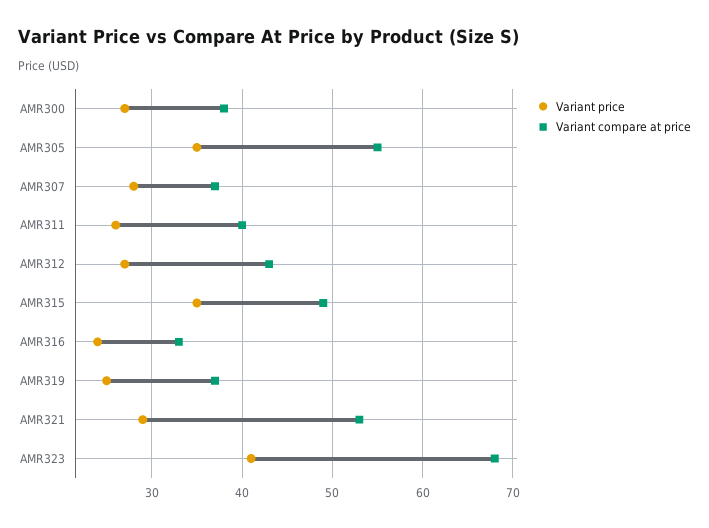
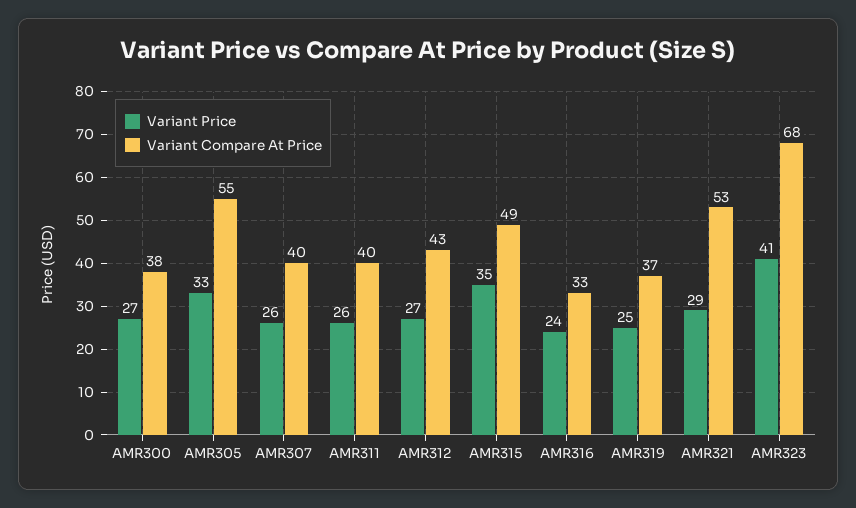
Variant price, AMR305: 35 -> 33
Variant price, AMR307: 28 -> 26
Variant compare at price, AMR307: 37 -> 40

